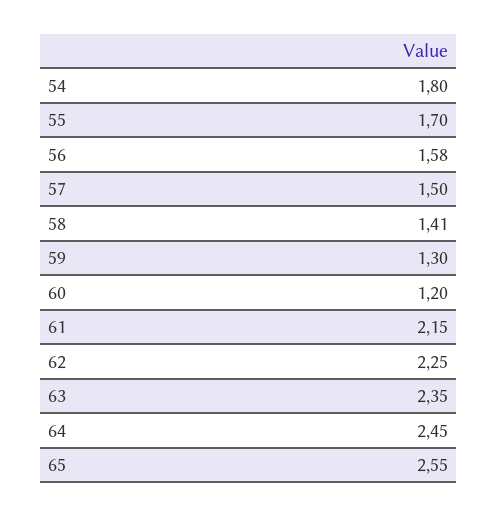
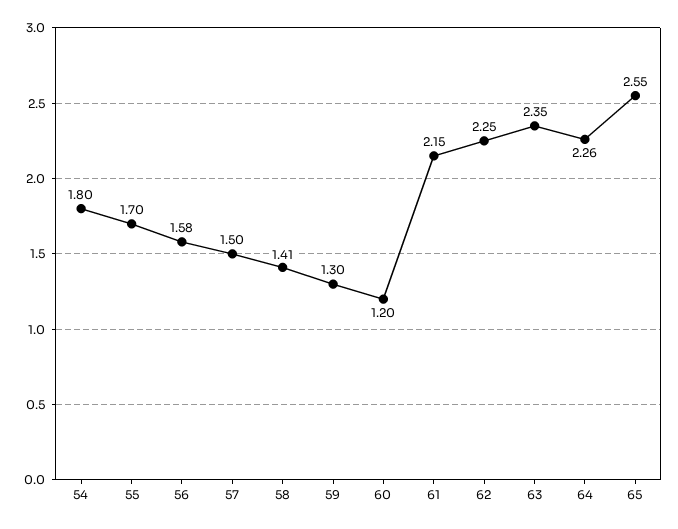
64: 2.45 -> 2.26

